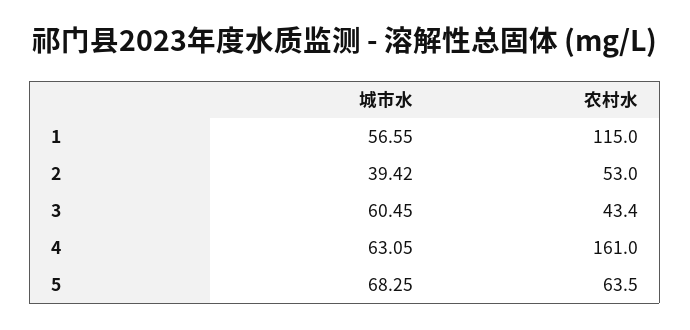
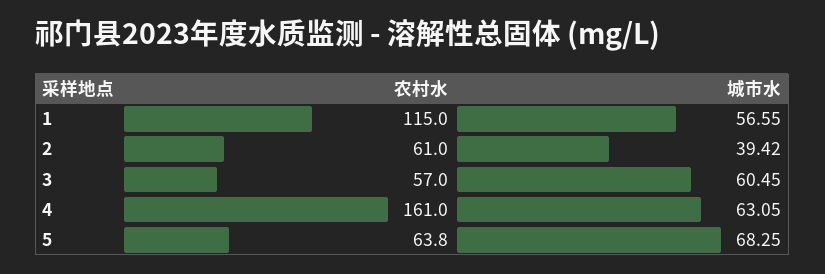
农村水, 2: 53 -> 61
农村水, 3: 43.4 -> 57
农村水, 5: 63.5 -> 63.8

